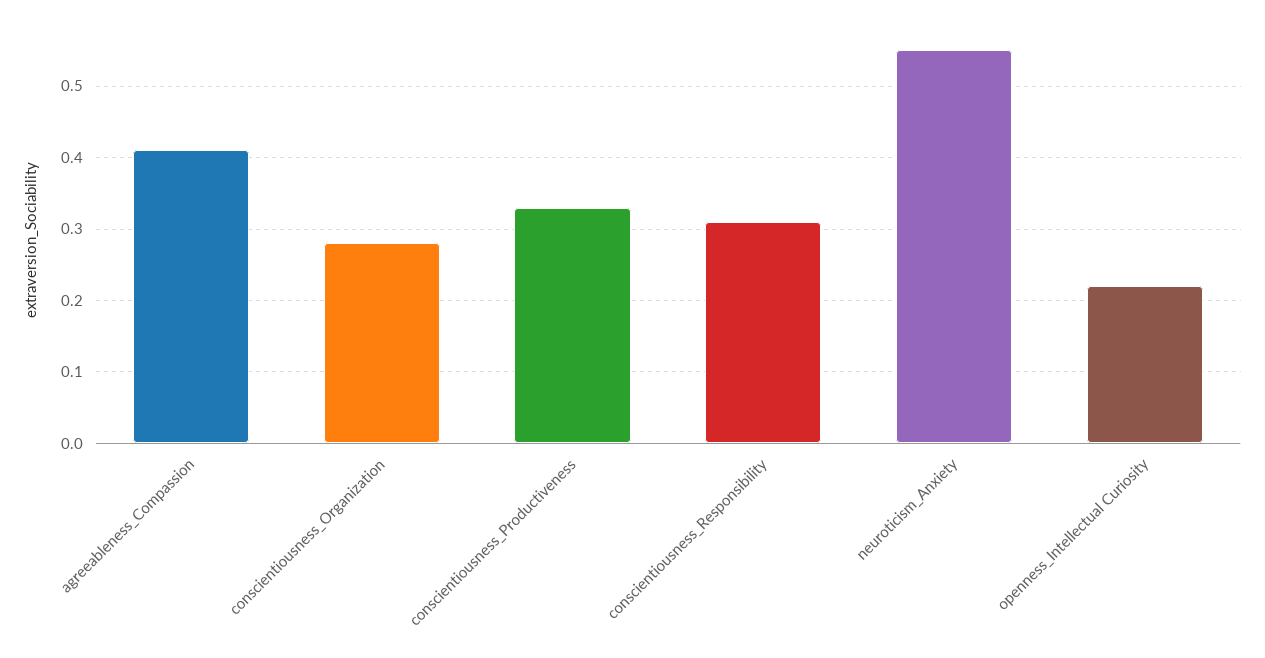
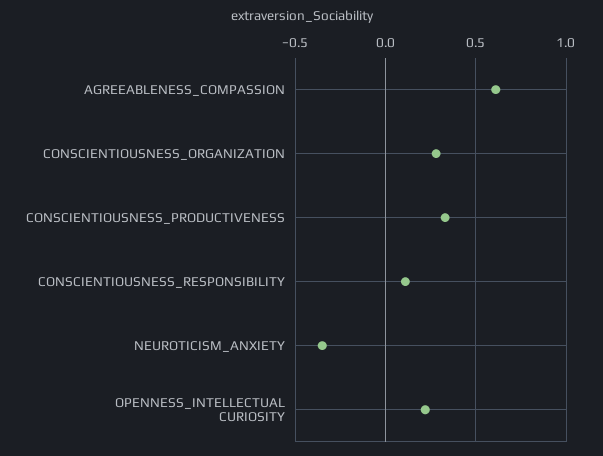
agreeableness_Compassion: 0.41 -> 0.6
conscientiousness_Responsibility: 0.31 -> 0.1
neuroticism_Anxiety: 0.55 -> -0.35

